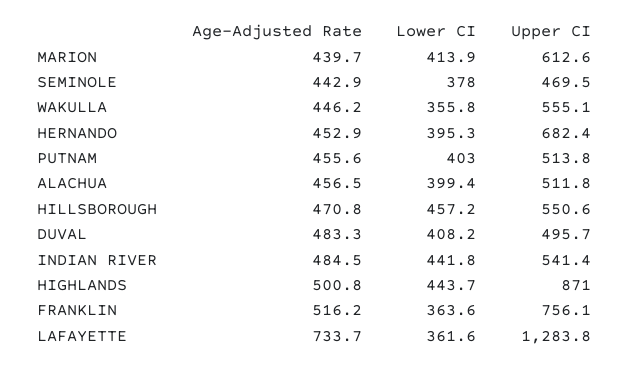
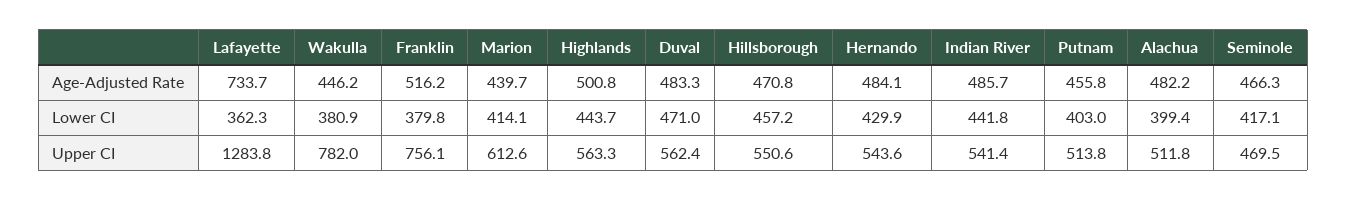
Lower CI, MARION: 413.9 -> 414.1
Age-Adjusted Rate, SEMINOLE: 442.9 -> 466.3
Lower CI, SEMINOLE: 378 -> 417.1
Lower CI, WAKULLA: 355.8 -> 380.9
Upper CI, WAKULLA: 555.1 -> 782
Age-Adjusted Rate, HERNANDO: 452.9 -> 484.1
Lower CI, HERNANDO: 395.3 -> 429.9
Upper CI, HERNANDO: 682.4 -> 543.6
Age-Adjusted Rate, PUTNAM: 455.6 -> 455.8
Age-Adjusted Rate, ALACHUA: 456.5 -> 482.2
Lower CI, DUVAL: 408.2 -> 471
Upper CI, DUVAL: 495.7 -> 562.4
Age-Adjusted Rate, INDIAN RIVER: 484.5 -> 485.7
Upper CI, HIGHLANDS: 871 -> 563.3
Lower CI, FRANKLIN: 363.6 -> 379.8
Lower CI, LAFAYETTE: 361.6 -> 362.3

